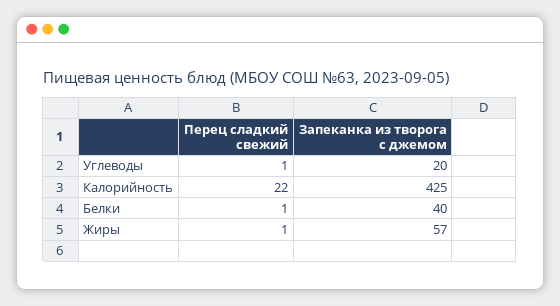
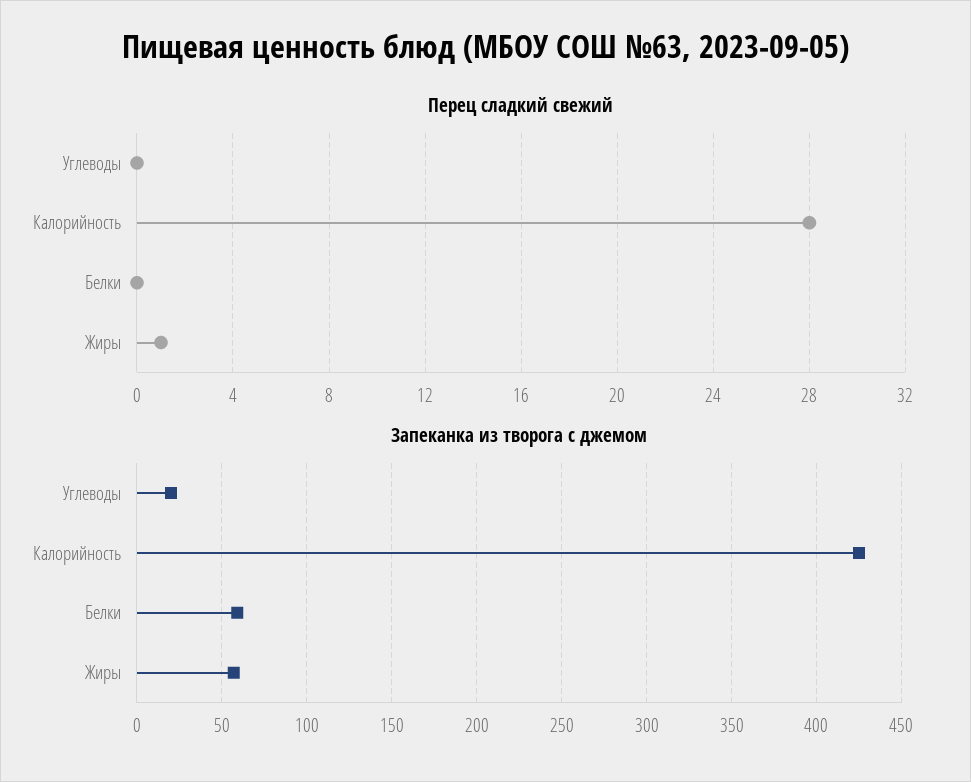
Перец сладкий свежий, Углеводы: 1 -> 0
Перец сладкий свежий, Калорийность: 22 -> 28
Перец сладкий свежий, Белки: 1 -> 0
Запеканка из творога с джемом, Белки: 40 -> 60

